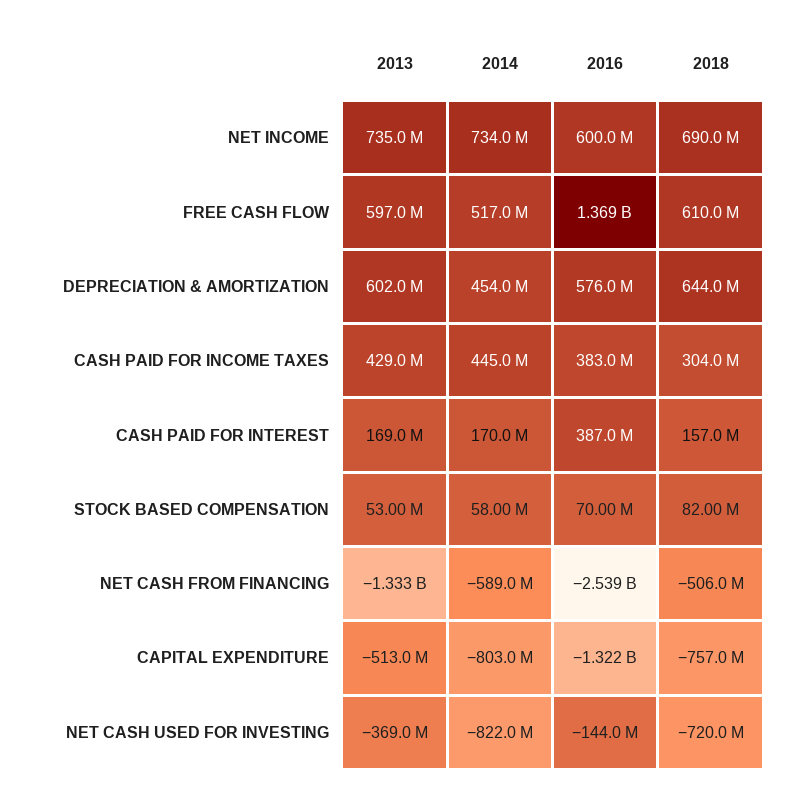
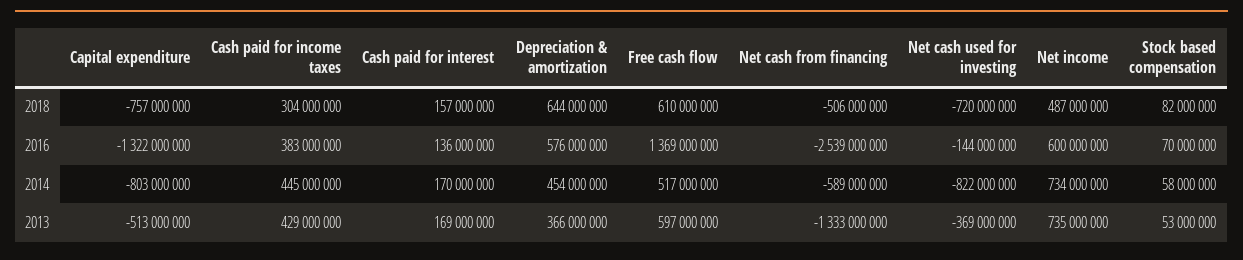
2018, NET INCOME: 690000000 -> 487000000
2013, DEPRECIATION & AMORTIZATION: 602000000 -> 366000000
2016, CASH PAID FOR INTEREST: 387000000 -> 136000000

